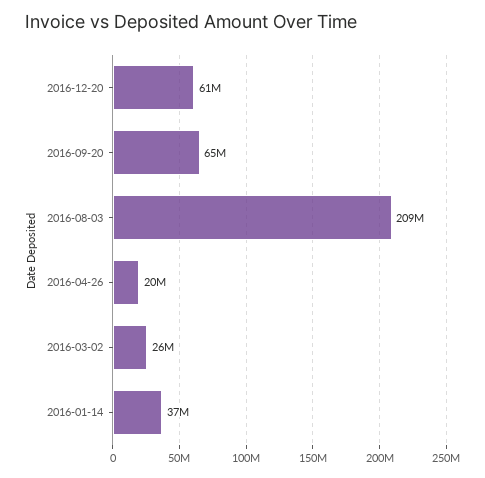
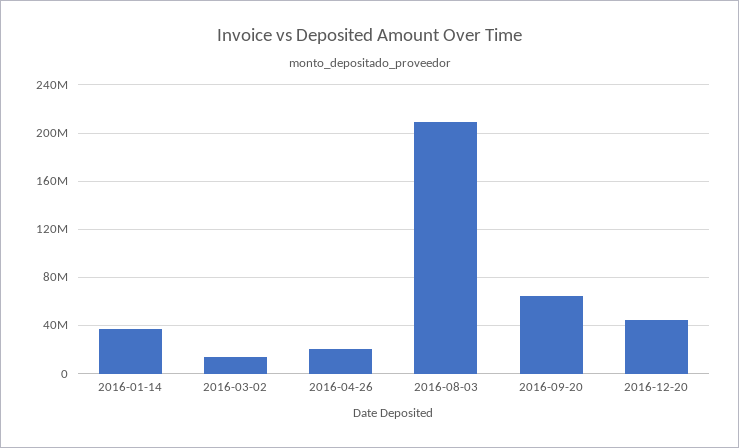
2016-12-20: 61000000 -> 45000000
2016-03-02: 26000000 -> 15000000

